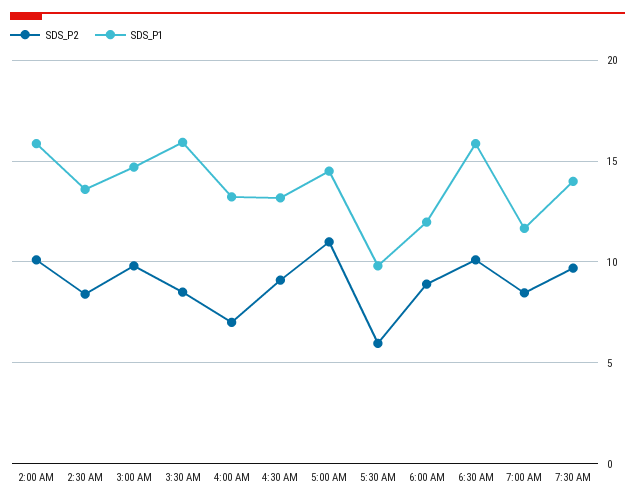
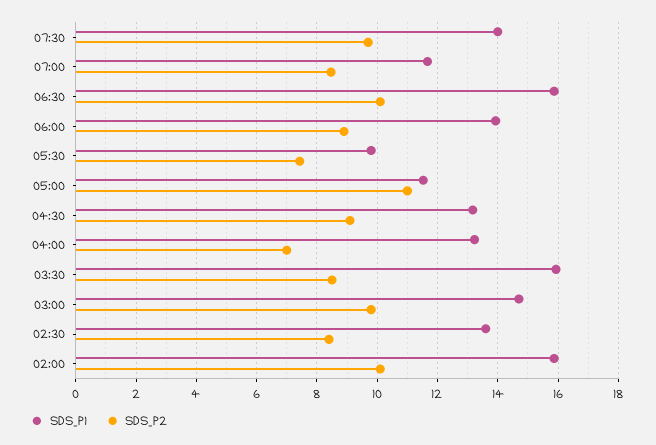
SDS_P1, 5:00 AM: 14.5 -> 11.6
SDS_P2, 5:30 AM: 6 -> 7.4
SDS_P1, 6:00 AM: 12 -> 14

